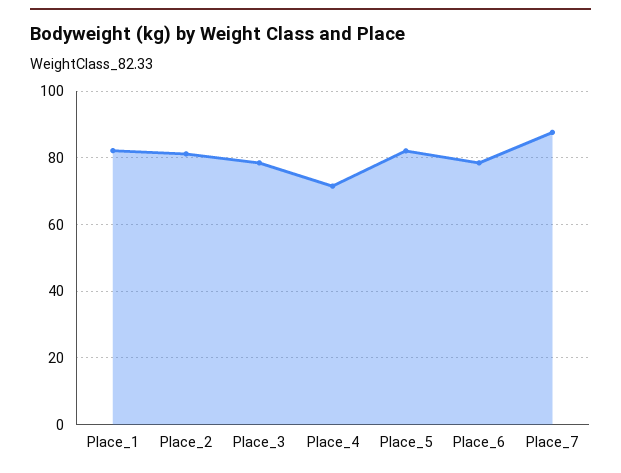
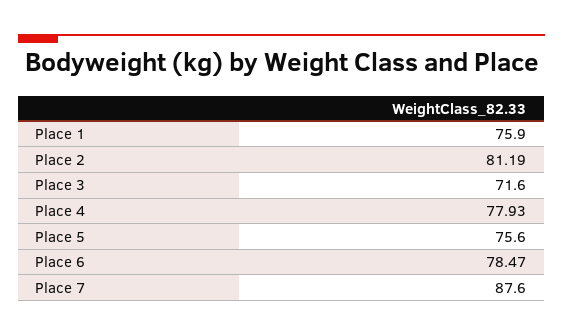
Place_1: 82 -> 75.9
Place_3: 78 -> 71.6
Place_4: 72 -> 77.93
Place_5: 82 -> 75.6

